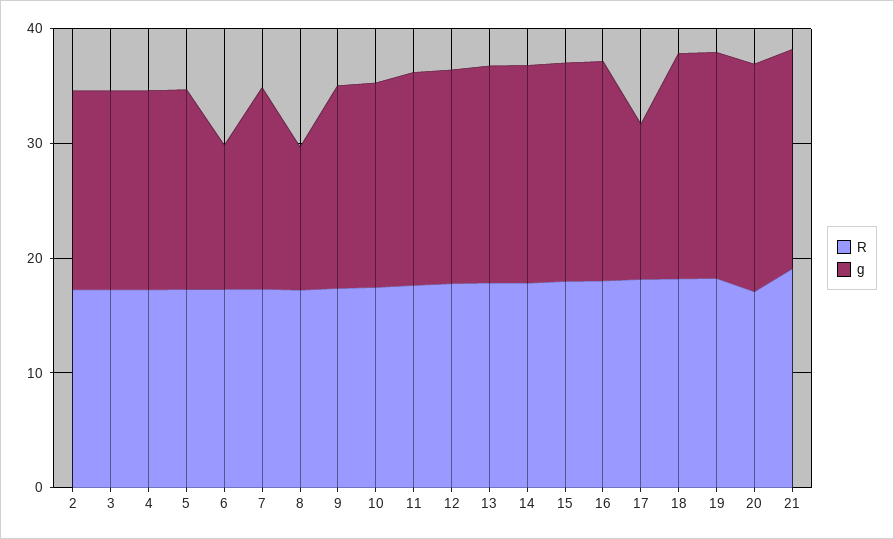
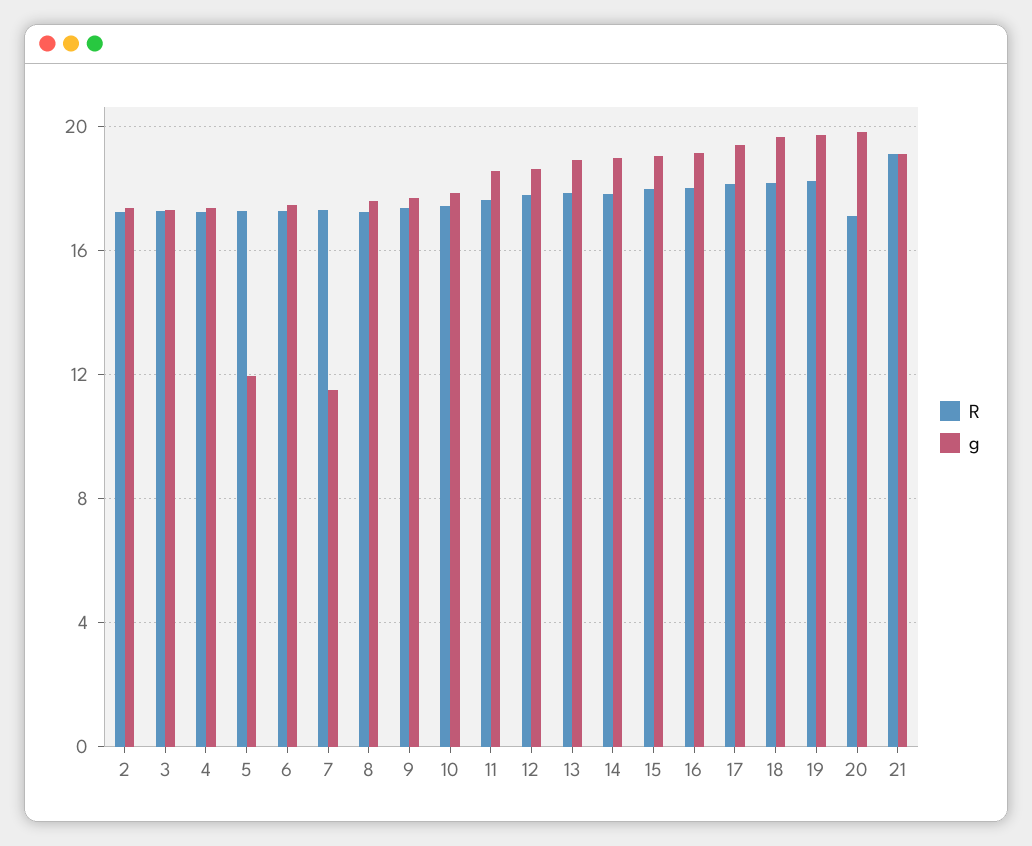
g, 5: 18 -> 12
g, 6: 12 -> 17.5
g, 7: 18 -> 11.5
g, 8: 12 -> 17.5
g, 17: 14 -> 19.5

